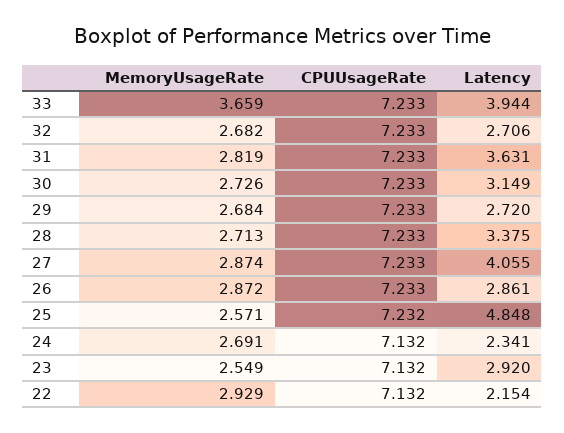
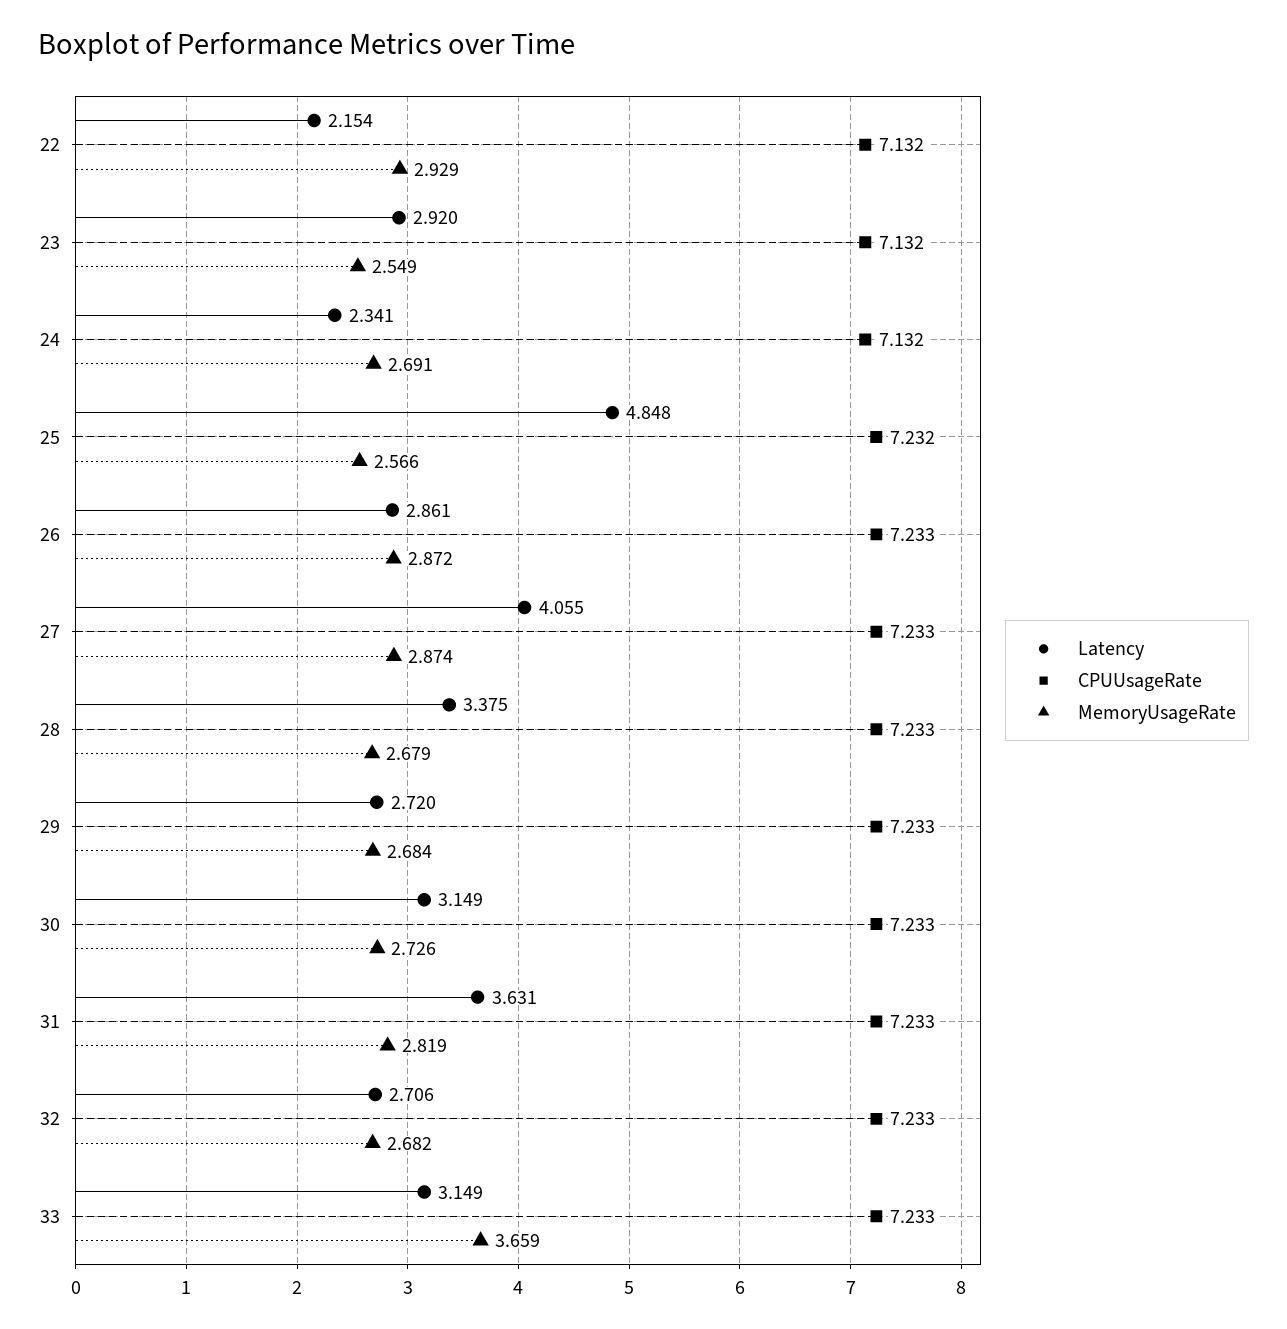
Latency, 33: 3.944 -> 3.149
MemoryUsageRate, 28: 2.713 -> 2.679
MemoryUsageRate, 25: 2.571 -> 2.566

